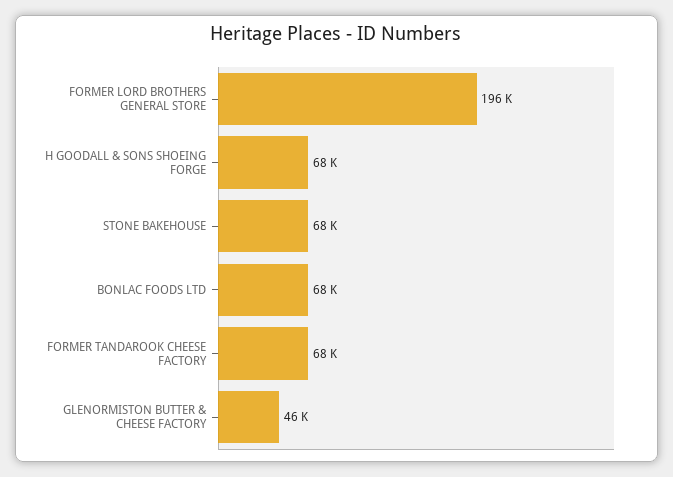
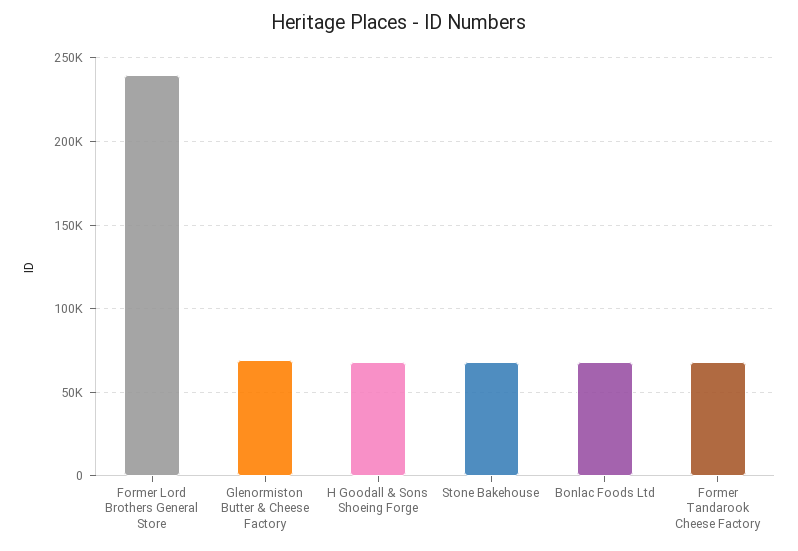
FORMER LORD BROTHERS GENERAL STORE: 196000 -> 240000
GLENORMISTON BUTTER & CHEESE FACTORY: 46000 -> 70000

